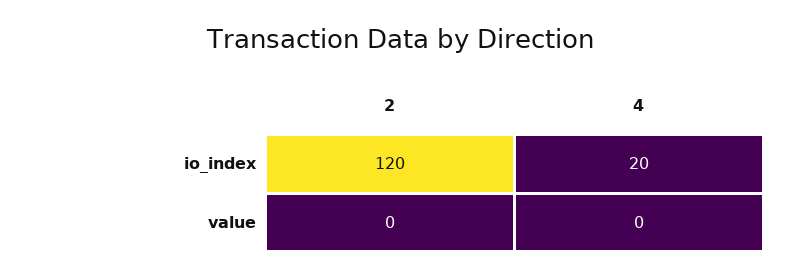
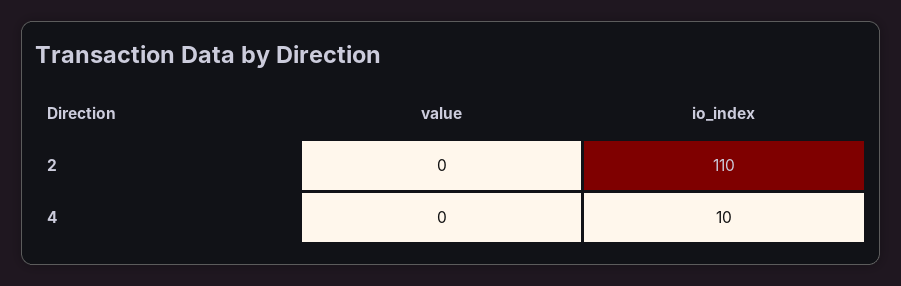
2, io_index: 120 -> 110
4, io_index: 20 -> 10

